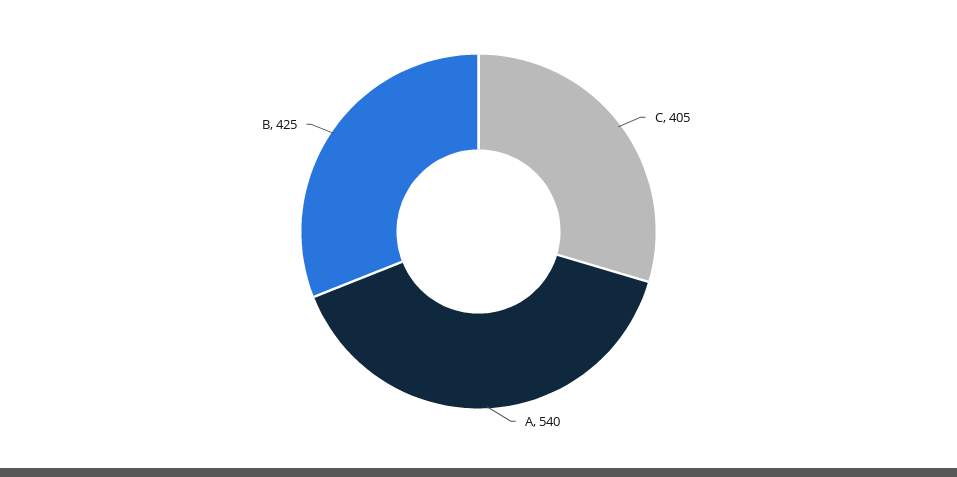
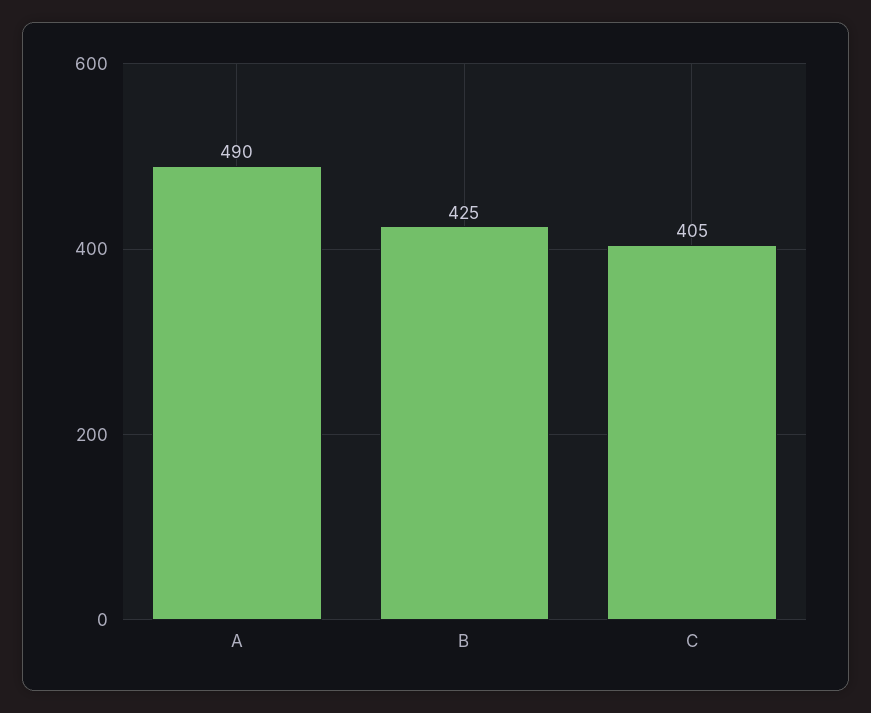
A: 540 -> 490

